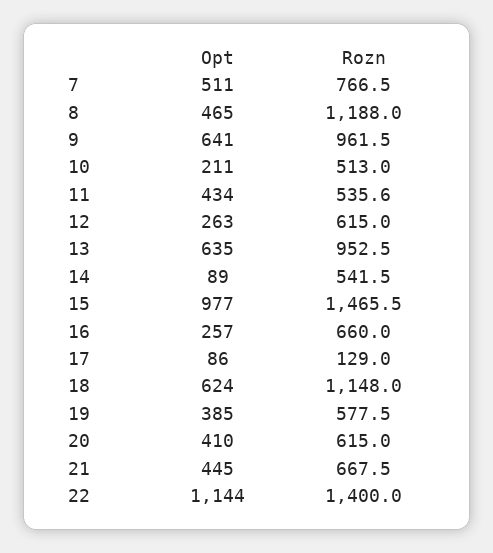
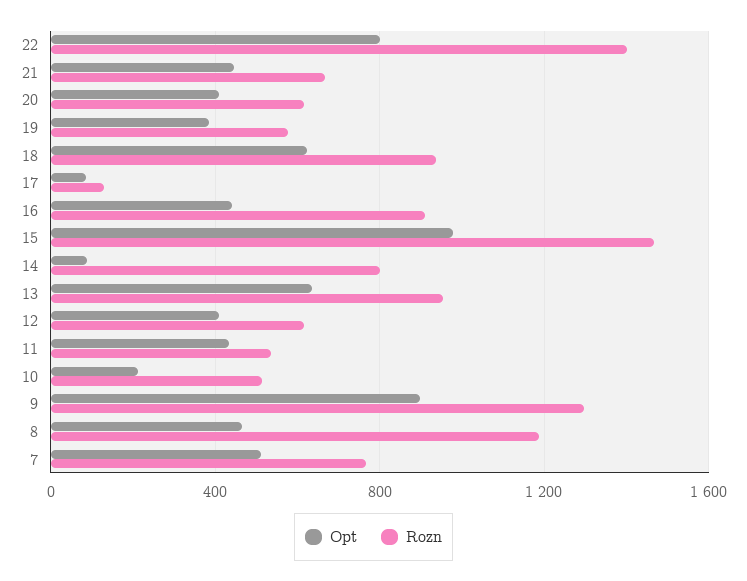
Opt, 9: 641 -> 900
Rozn, 9: 961.5 -> 1300
Opt, 12: 263 -> 400
Rozn, 14: 541.5 -> 800
Opt, 16: 257 -> 450
Rozn, 16: 660 -> 900
Rozn, 18: 1148 -> 950
Opt, 22: 1144 -> 800

